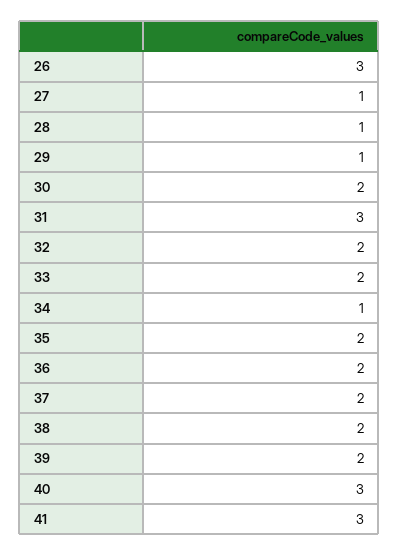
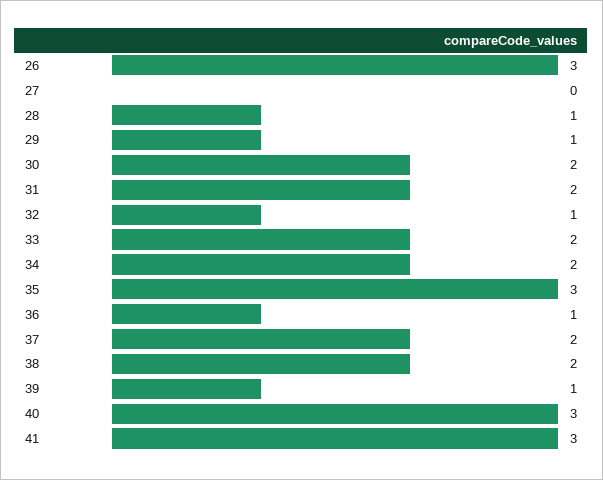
27: 1 -> 0
31: 3 -> 2
32: 2 -> 1
34: 1 -> 2
35: 2 -> 3
36: 2 -> 1
39: 2 -> 1

